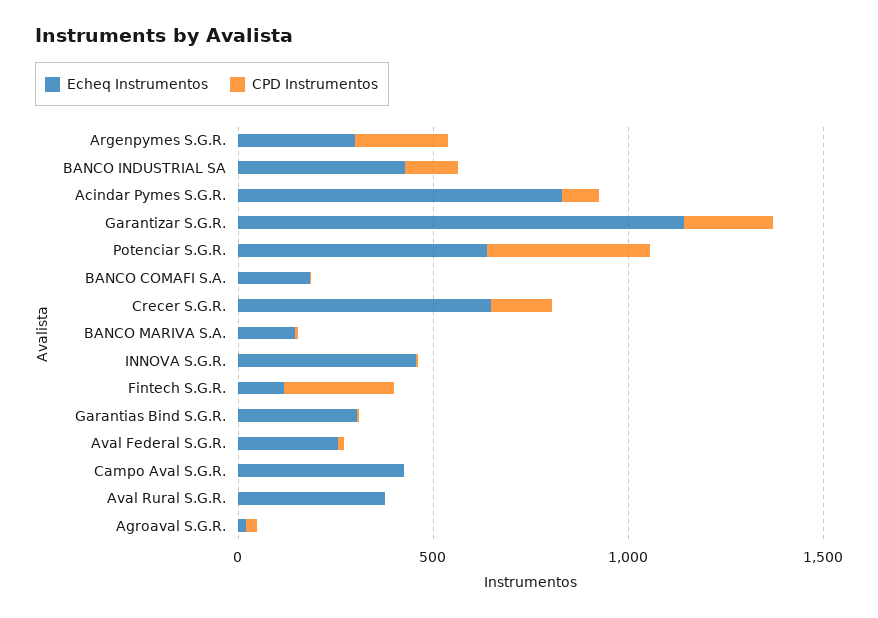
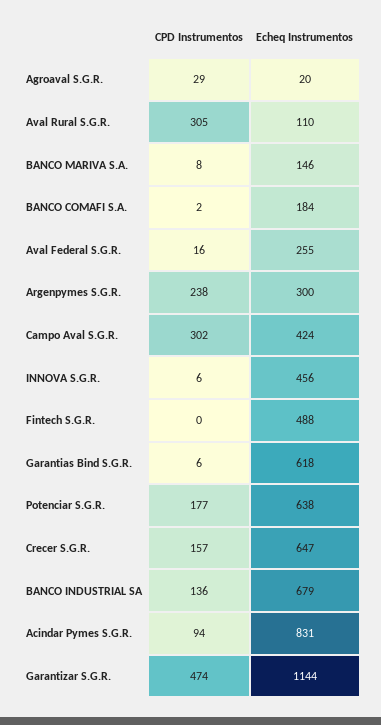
Echeq Instrumentos, BANCO INDUSTRIAL SA: 400 -> 679
CPD Instrumentos, Garantizar S.G.R.: 200 -> 474
CPD Instrumentos, Potenciar S.G.R.: 400 -> 177
Echeq Instrumentos, Fintech S.G.R.: 100 -> 488
CPD Instrumentos, Fintech S.G.R.: 300 -> 0
Echeq Instrumentos, Garantias Bind S.G.R.: 300 -> 618
CPD Instrumentos, Campo Aval S.G.R.: 0 -> 302
Echeq Instrumentos, Aval Rural S.G.R.: 400 -> 110
CPD Instrumentos, Aval Rural S.G.R.: 0 -> 305

